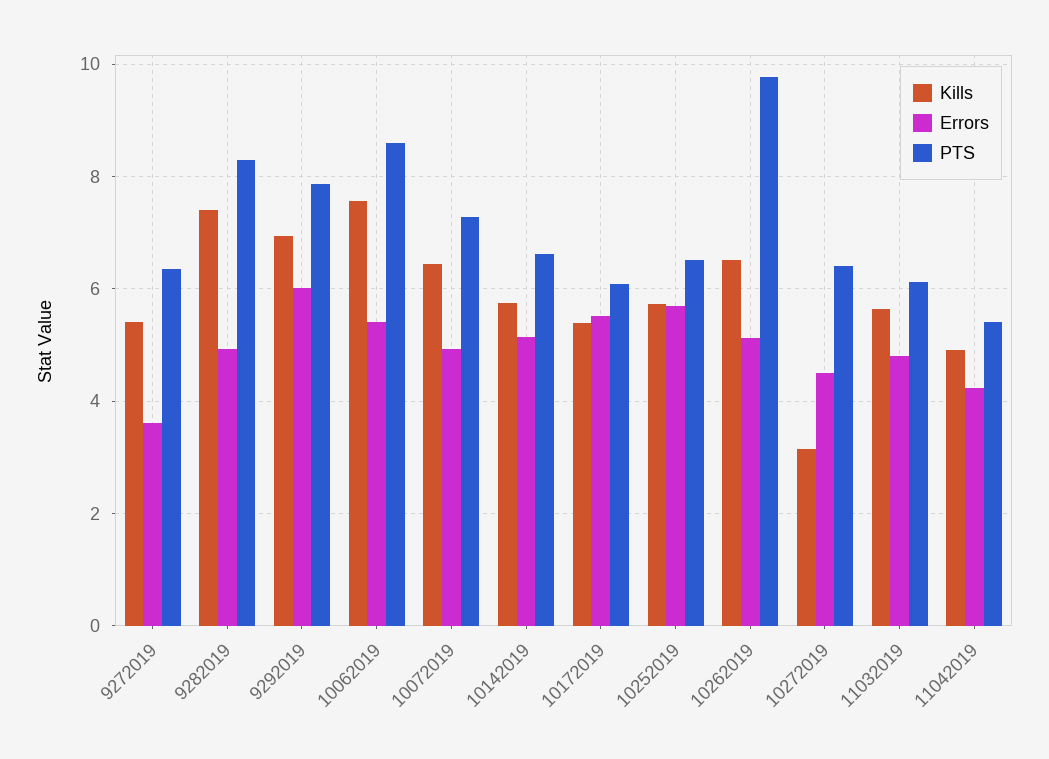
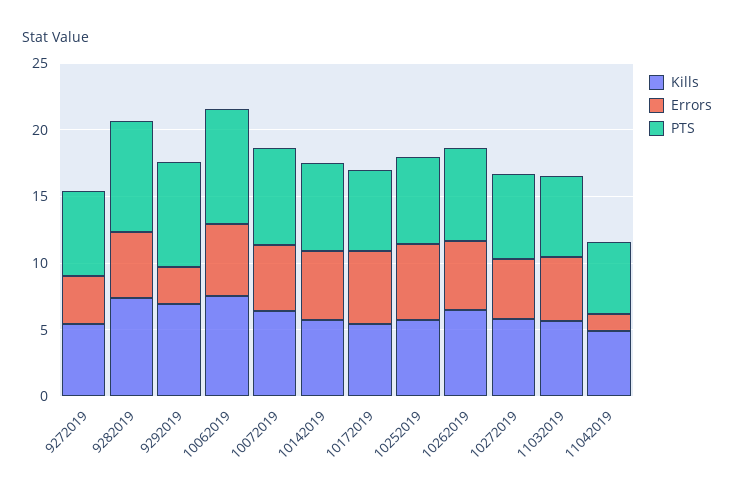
Errors, 9292019: 6 -> 3
PTS, 10262019: 9.8 -> 7
Kills, 10272019: 3.2 -> 6
Errors, 11042019: 4.2 -> 1

